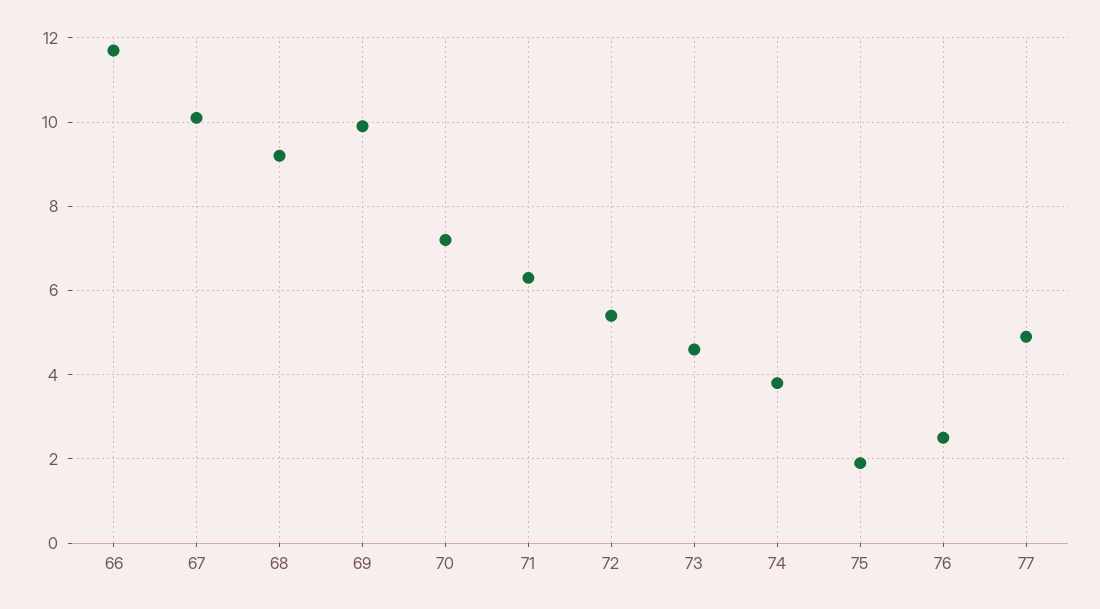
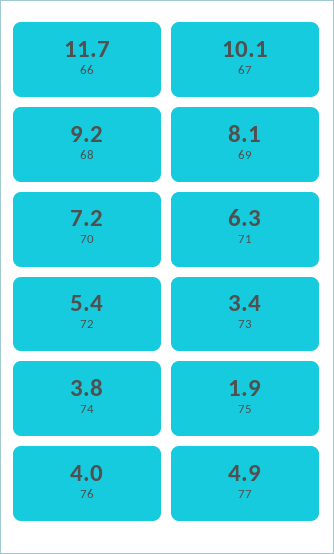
69: 10 -> 8.1
73: 4.5 -> 3.4
76: 2.5 -> 4

